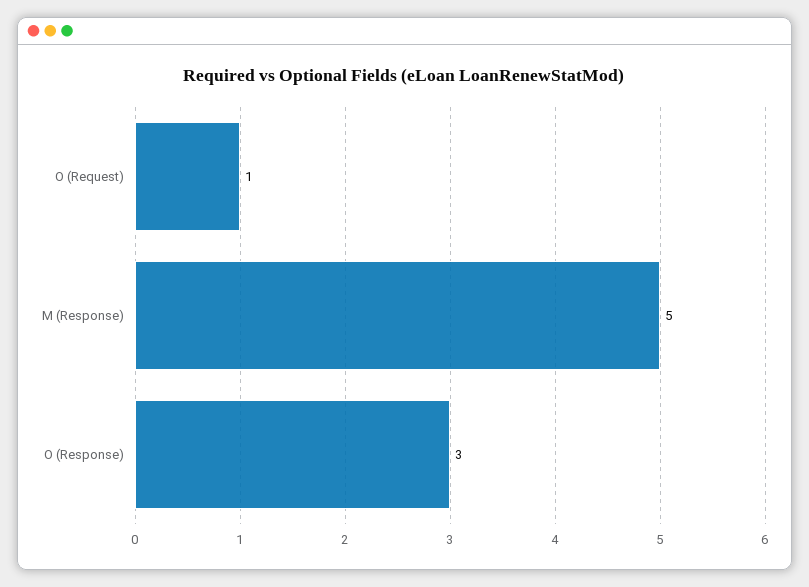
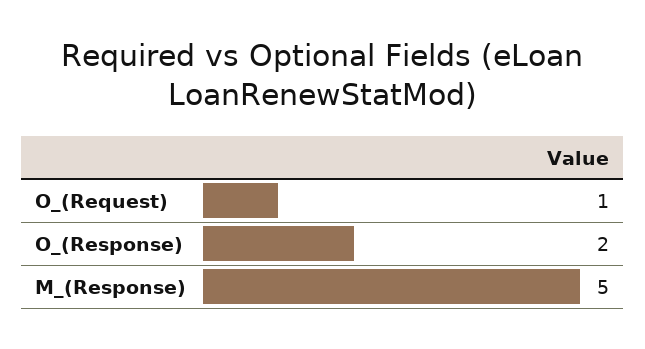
O (Response): 3 -> 2

